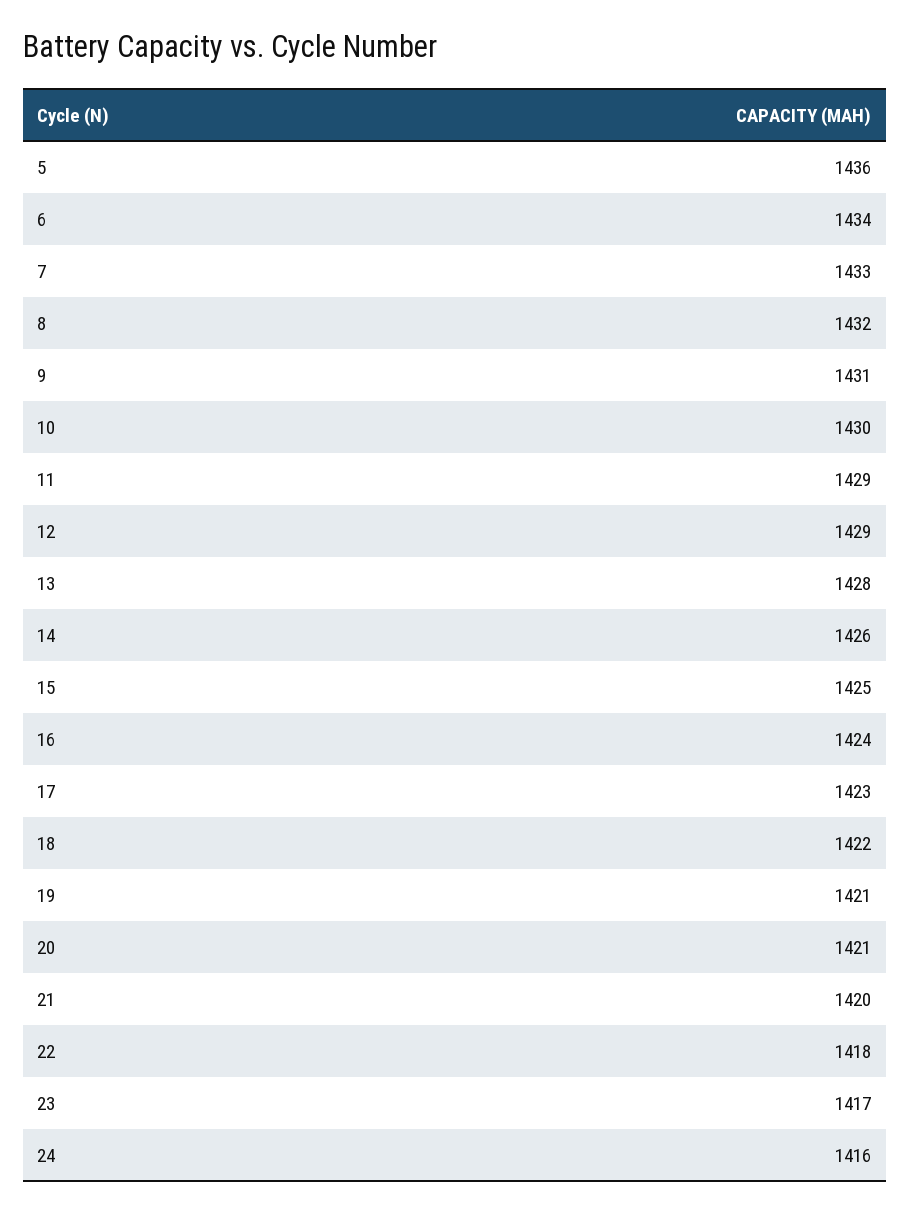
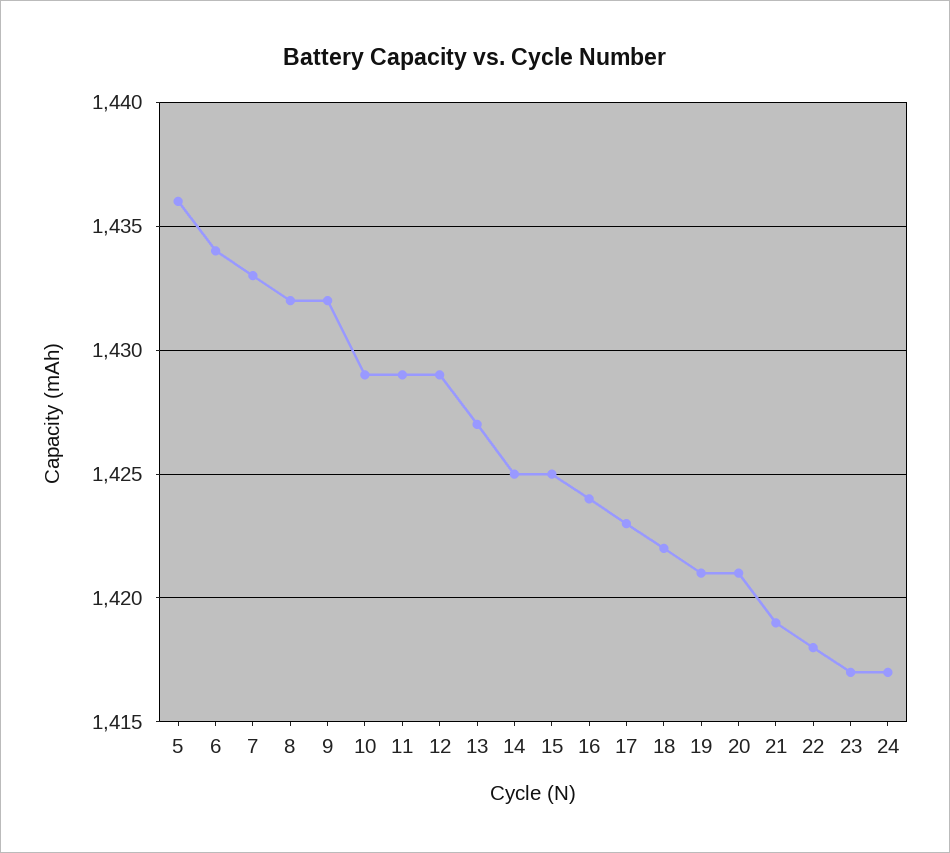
9: 1431 -> 1432
10: 1430 -> 1429
13: 1428 -> 1427
14: 1426 -> 1425
21: 1420 -> 1419
24: 1416 -> 1417

